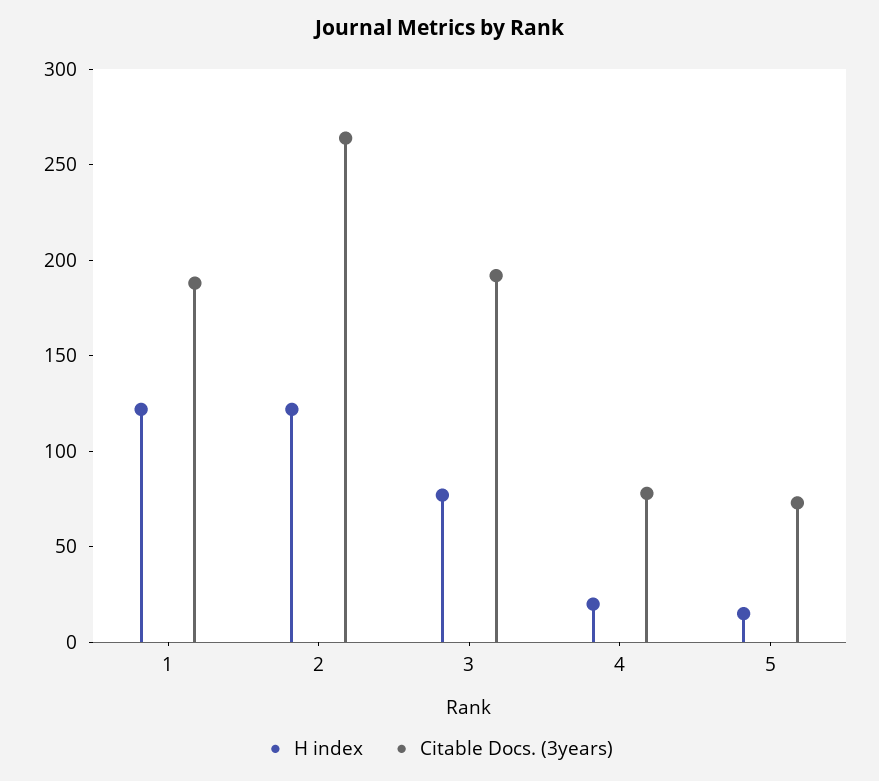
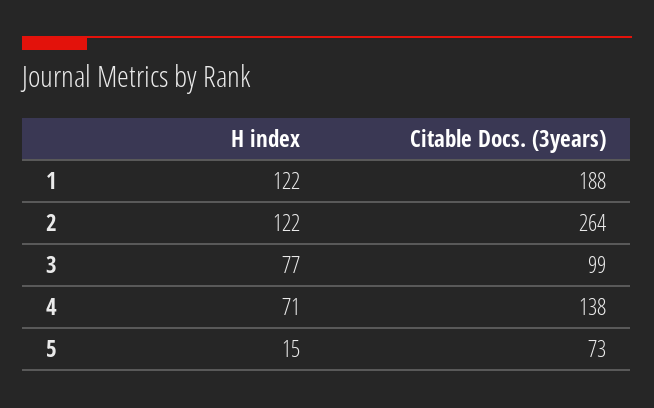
Citable Docs. (3years), 3: 190 -> 99
H index, 4: 20 -> 71
Citable Docs. (3years), 4: 80 -> 138

